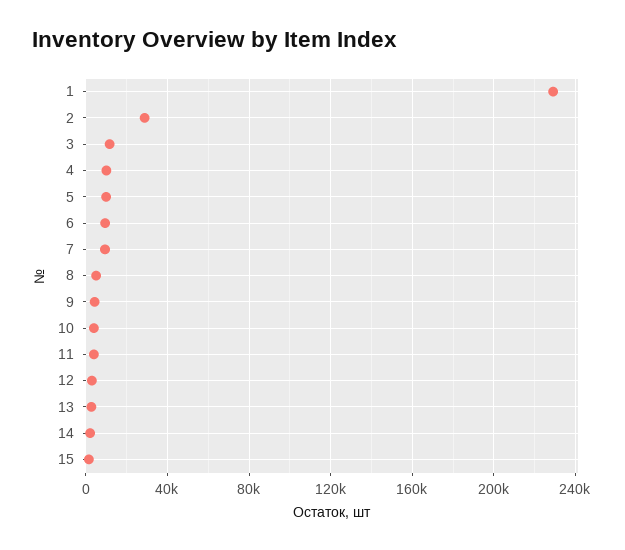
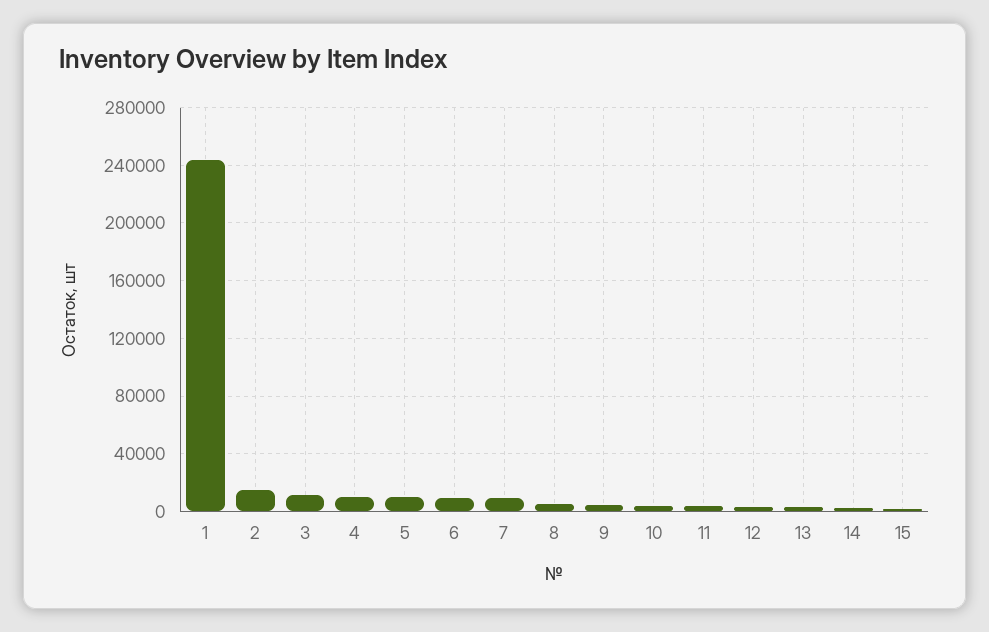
1: 230000 -> 245000
2: 30000 -> 15000

